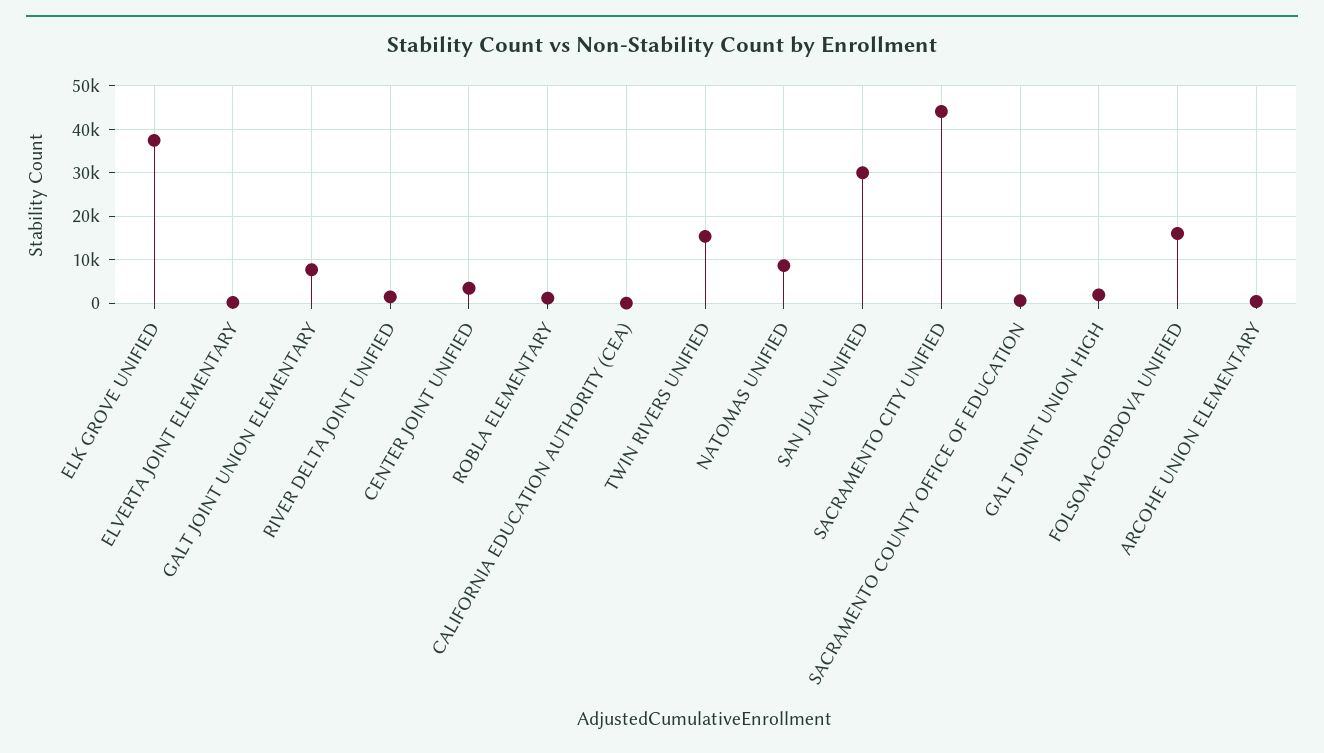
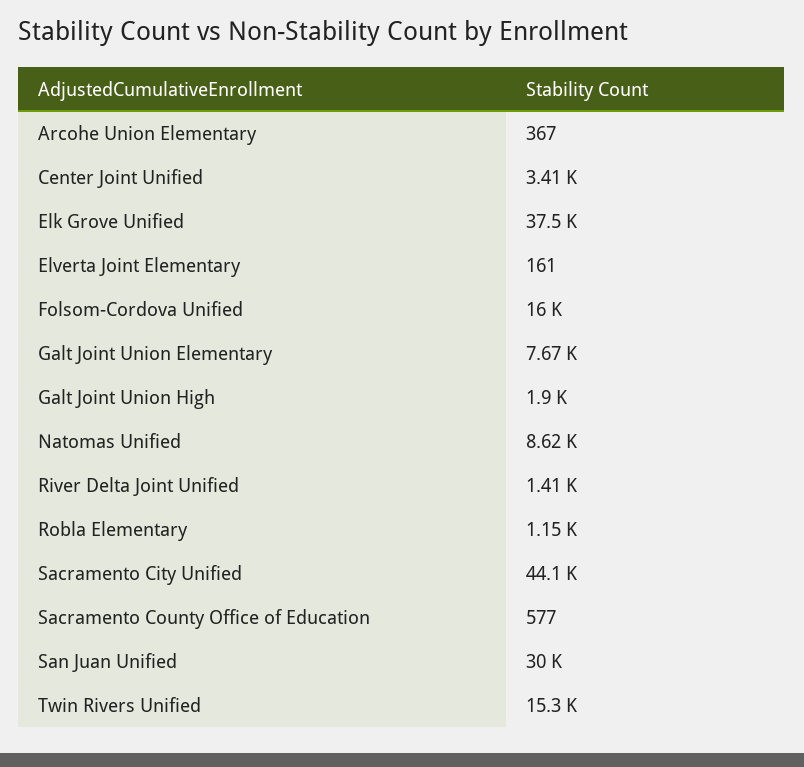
CALIFORNIA EDUCATION AUTHORITY (CEA): 0 -> none

